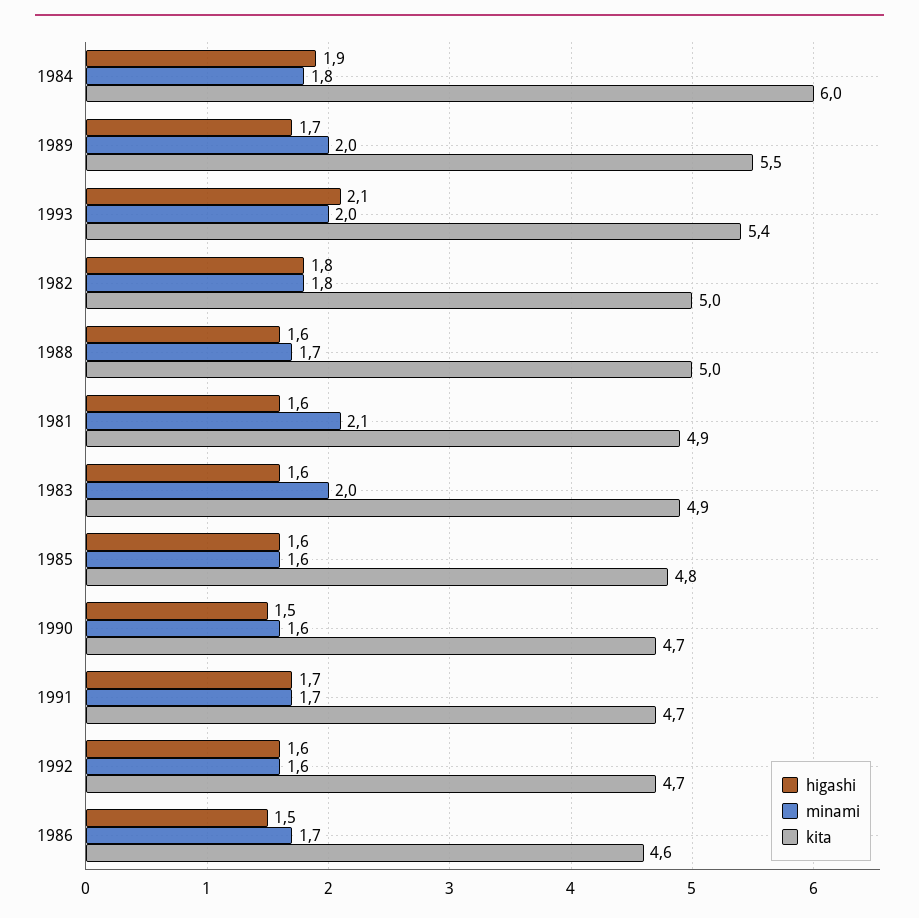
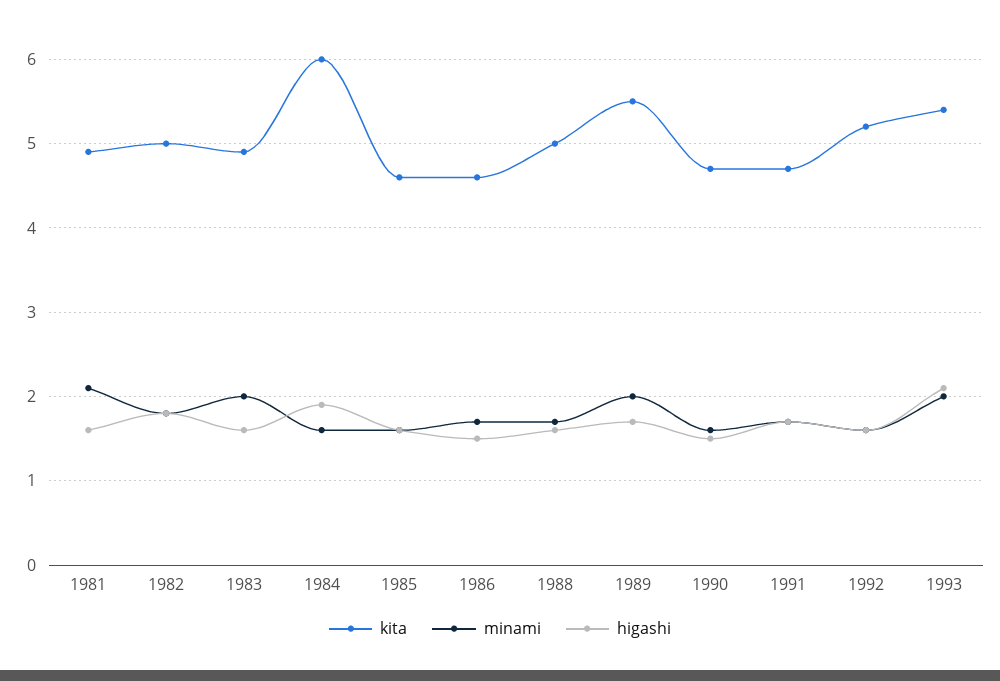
minami, 1984: 1.8 -> 1.6
kita, 1985: 4.8 -> 4.6
kita, 1992: 4.7 -> 5.2

